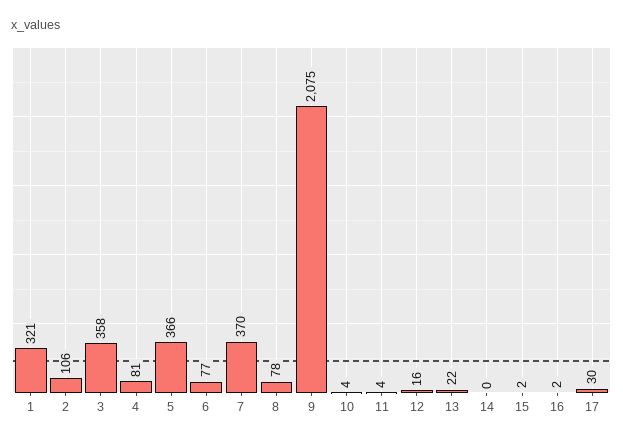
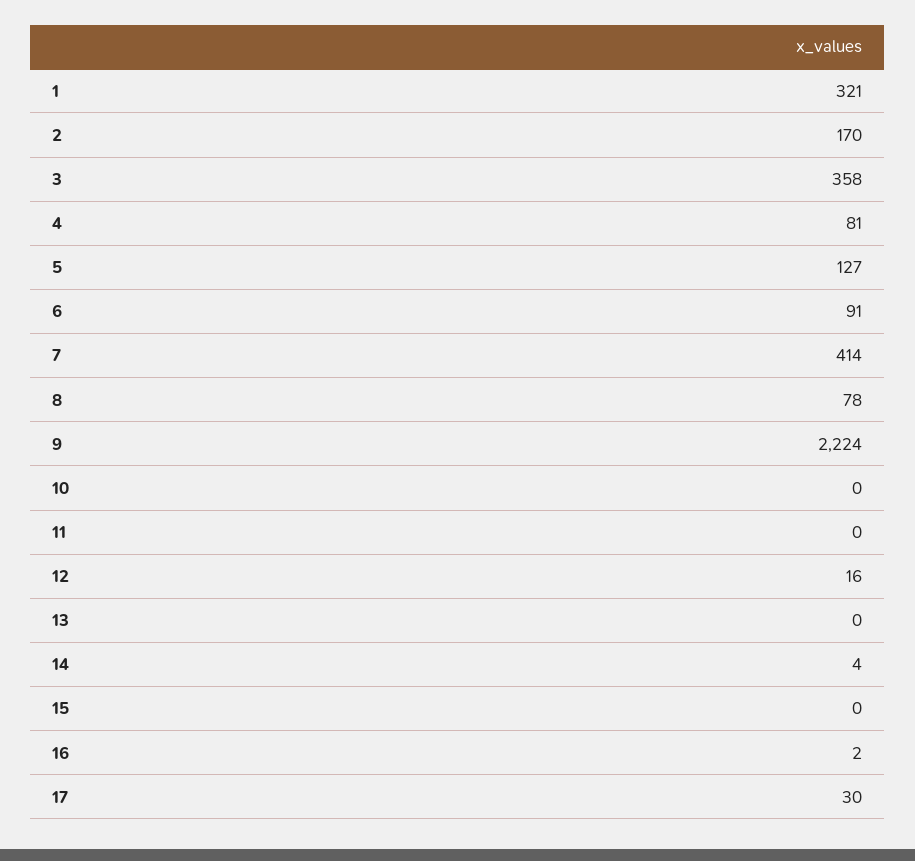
2: 106 -> 170
5: 366 -> 127
6: 77 -> 91
7: 370 -> 414
9: 2075 -> 2224
10: 4 -> 0
11: 4 -> 0
13: 22 -> 0
14: 0 -> 4
15: 2 -> 0

